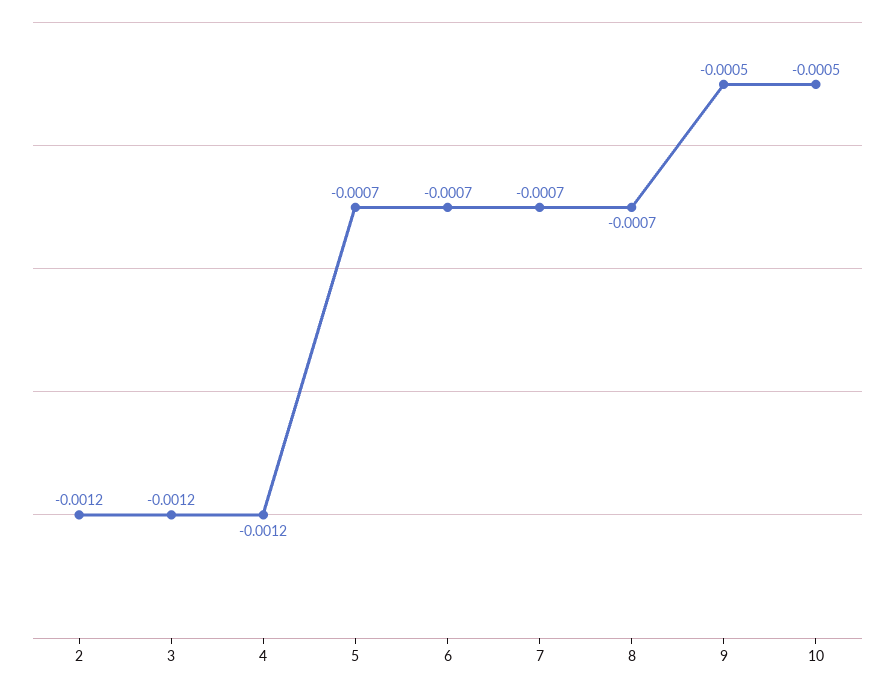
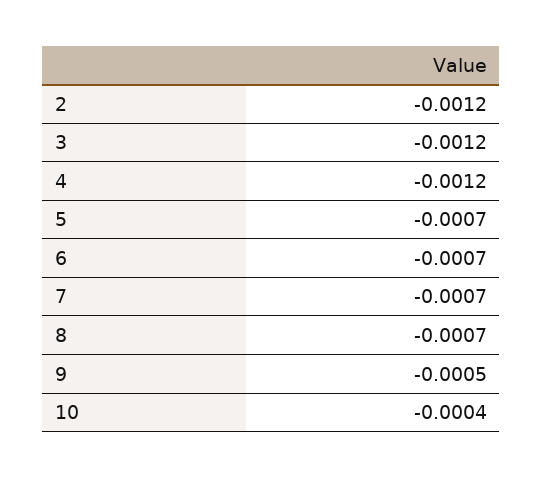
10: -0.0005 -> -0.0004

